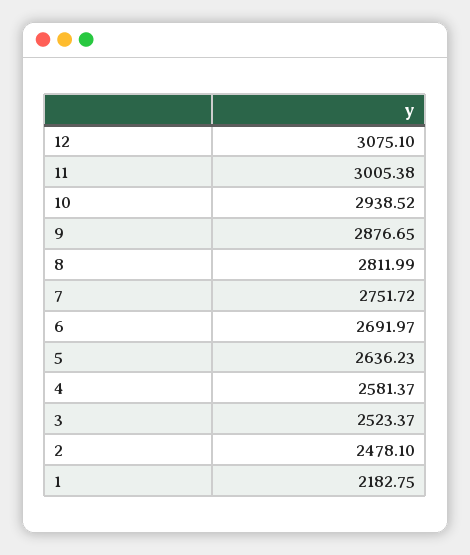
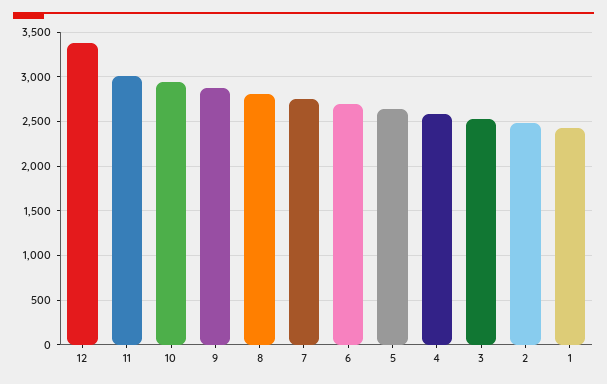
12: 3075.1 -> 3400
1: 2182.75 -> 2400

